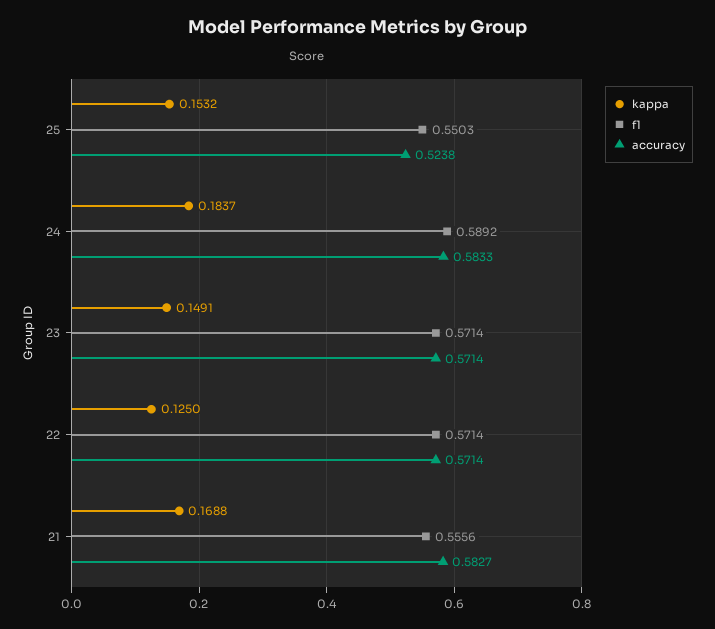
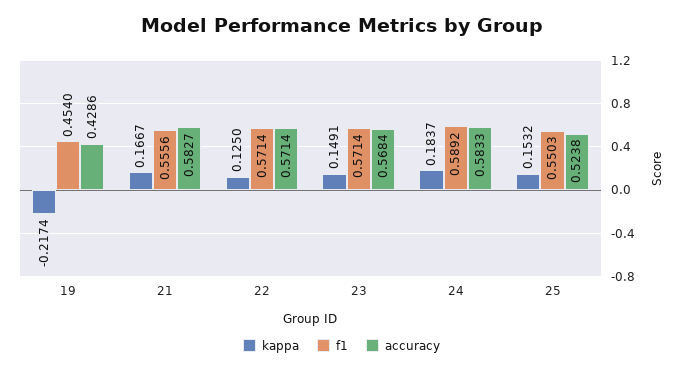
accuracy, 23: 0.5714 -> 0.5684
kappa, 21: 0.1688 -> 0.1667
kappa, 19: none -> -0.2174
f1, 19: none -> 0.454
accuracy, 19: none -> 0.4286

